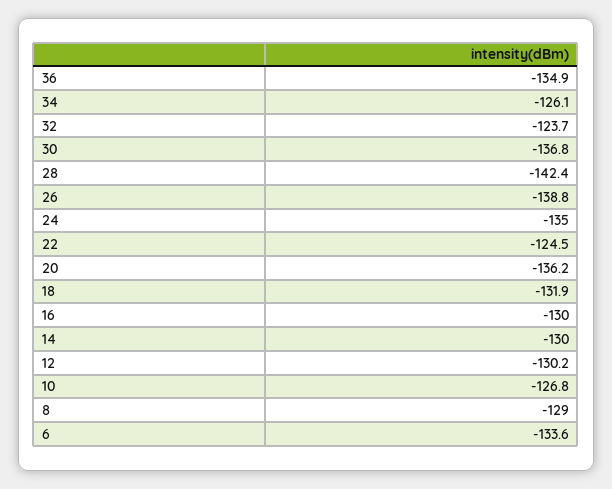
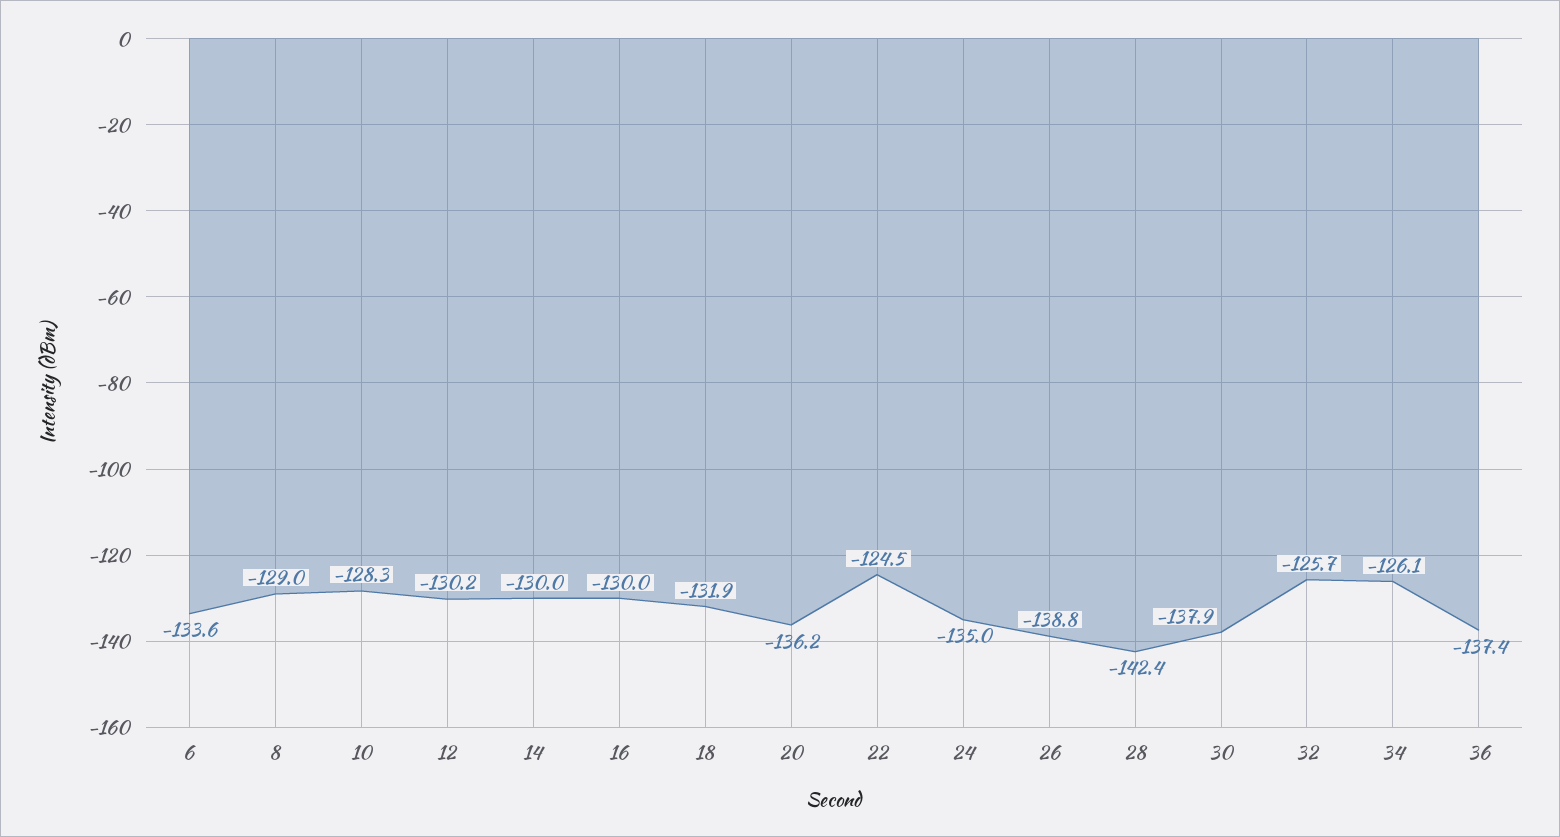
36: -134.9 -> -137.4
32: -123.7 -> -125.7
30: -136.8 -> -137.9
10: -126.8 -> -128.3

